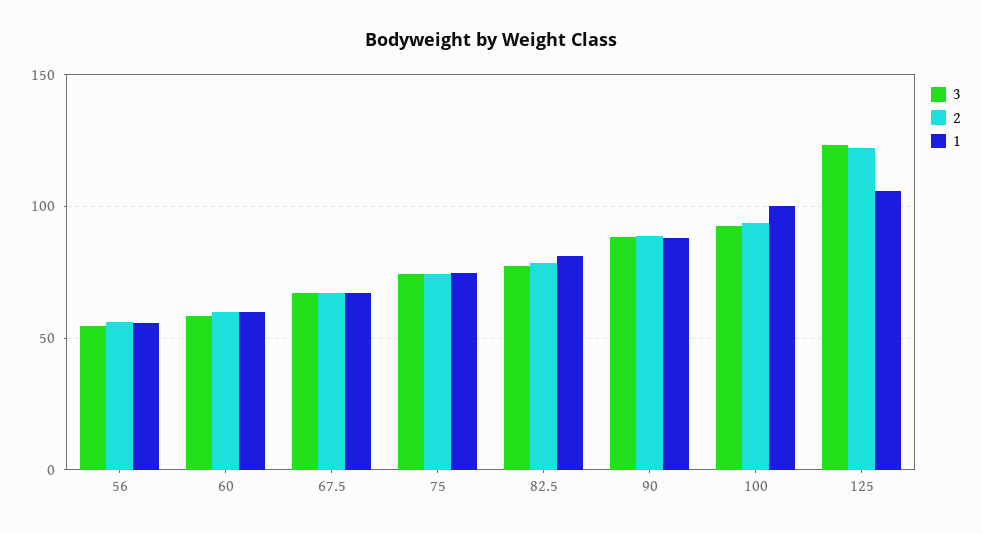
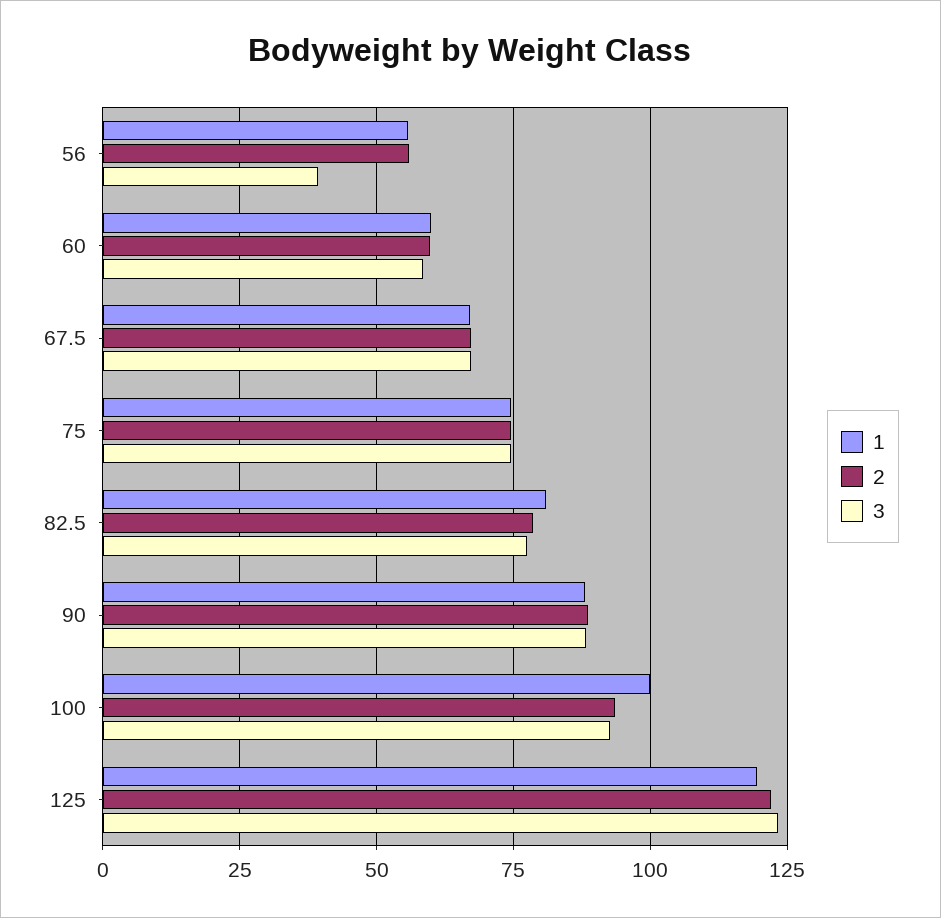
3, 56: 55 -> 40
1, 125: 105 -> 120

